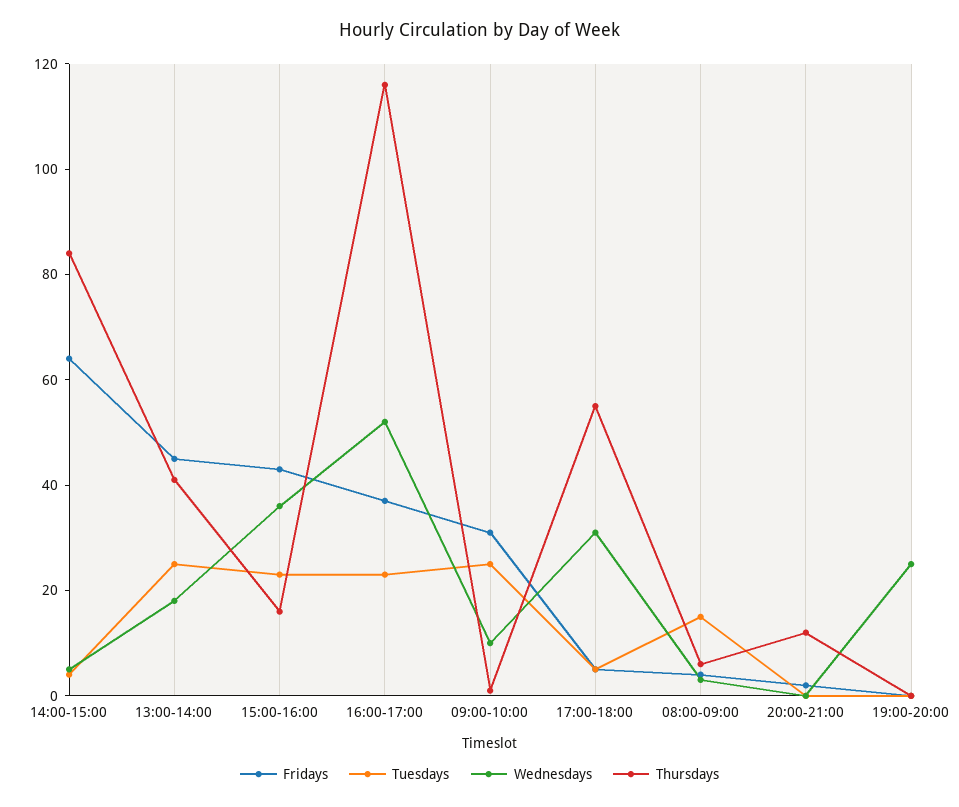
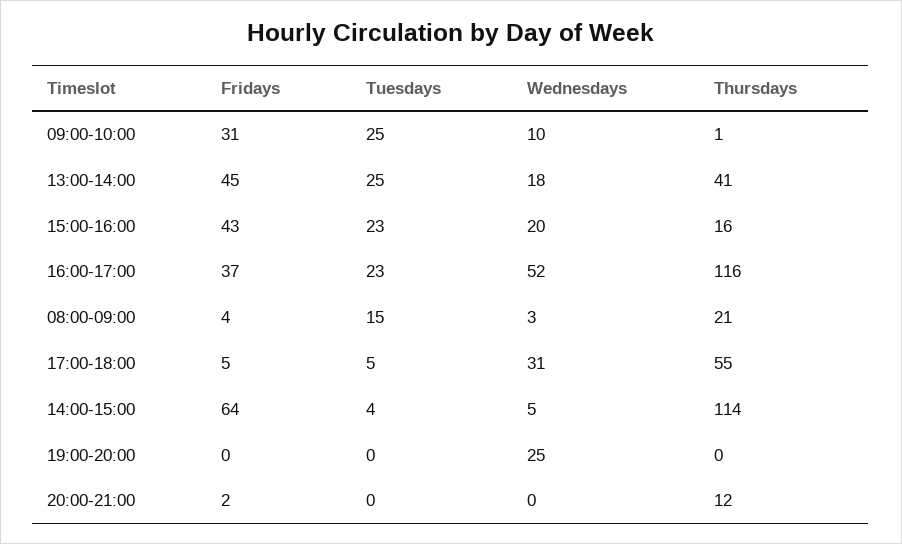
Thursdays, 14:00-15:00: 85 -> 114
Wednesdays, 15:00-16:00: 35 -> 20
Thursdays, 08:00-09:00: 5 -> 21

